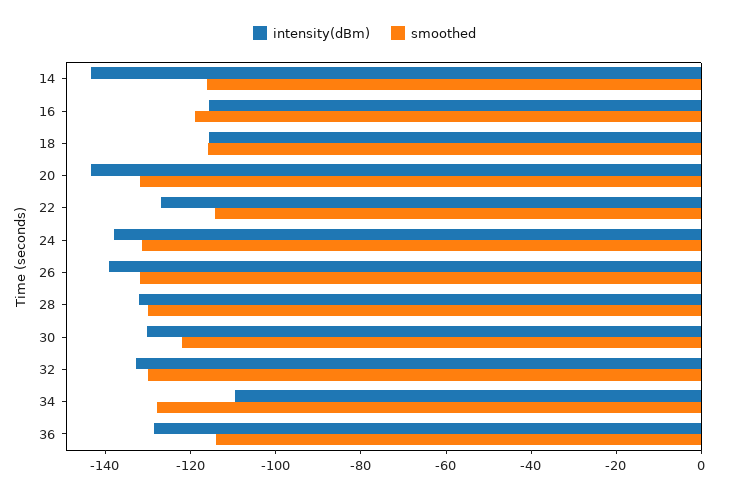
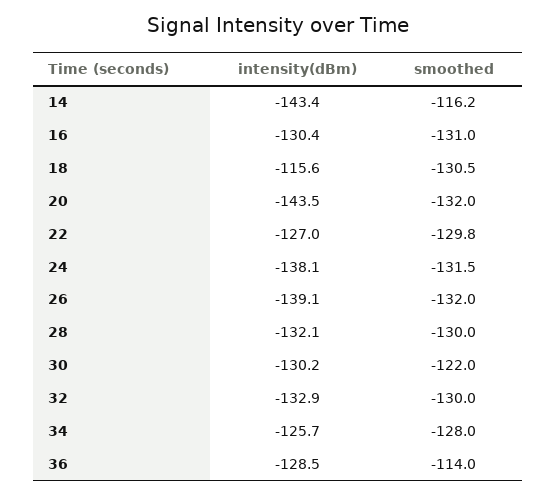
intensity(dBm), 16: -115 -> -130.4
smoothed, 16: -120 -> -131
smoothed, 18: -115 -> -130.5
smoothed, 22: -115 -> -129.8
intensity(dBm), 34: -110 -> -125.7

